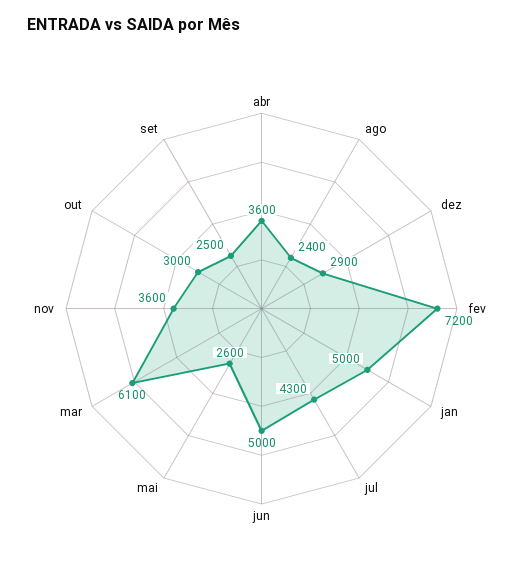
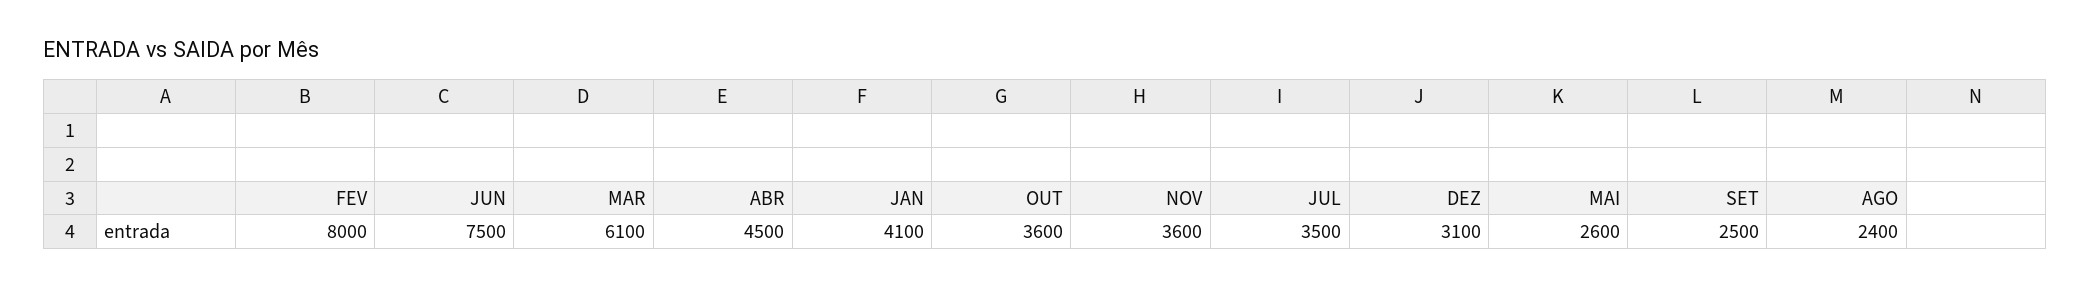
abr: 3600 -> 4500
dez: 2900 -> 3100
fev: 7200 -> 8000
jan: 5000 -> 4100
jul: 4300 -> 3500
jun: 5000 -> 7500
out: 3000 -> 3600

